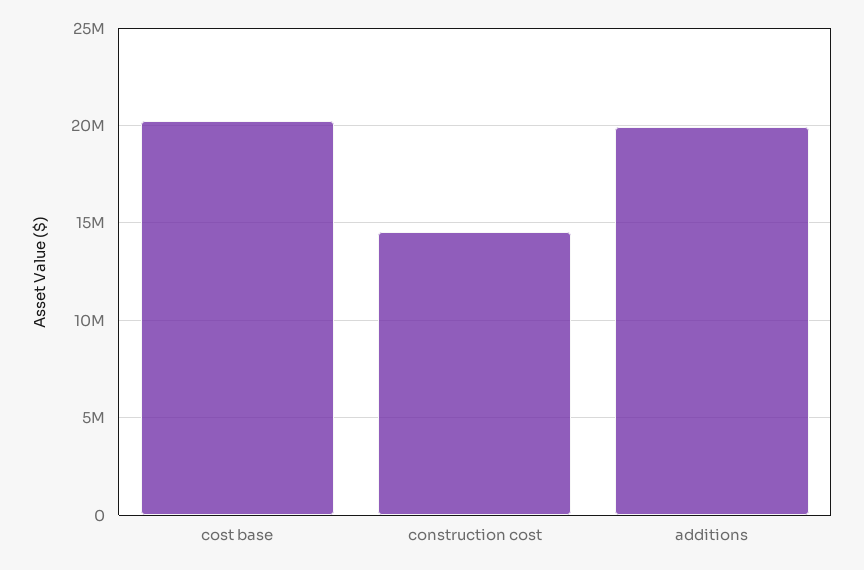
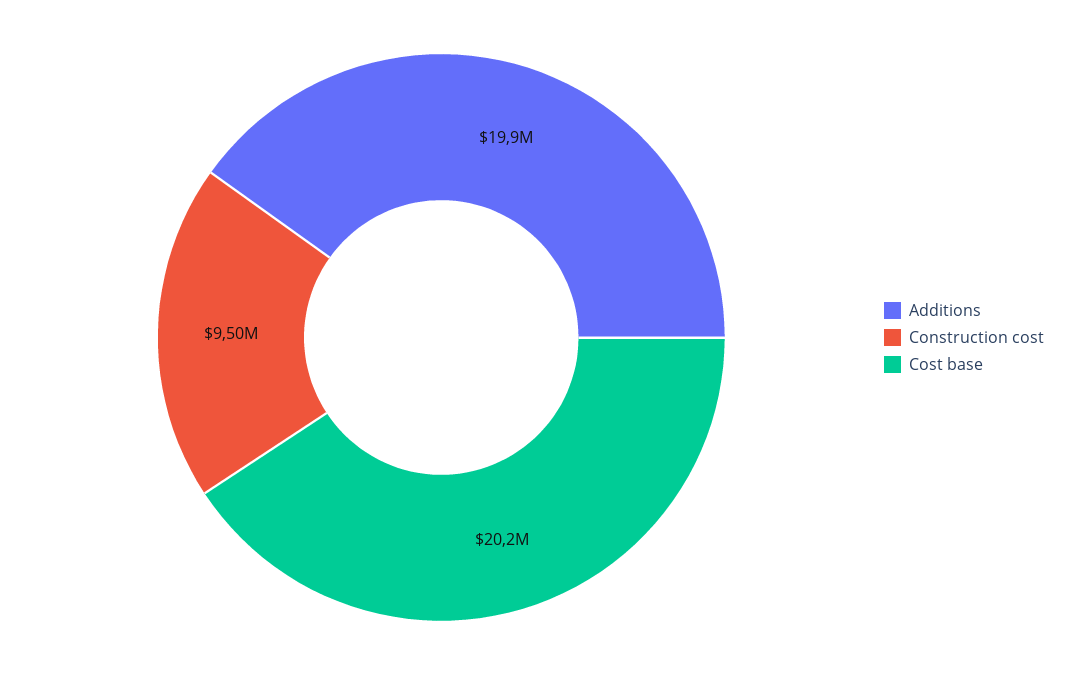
construction cost: 14500000 -> 9500000

